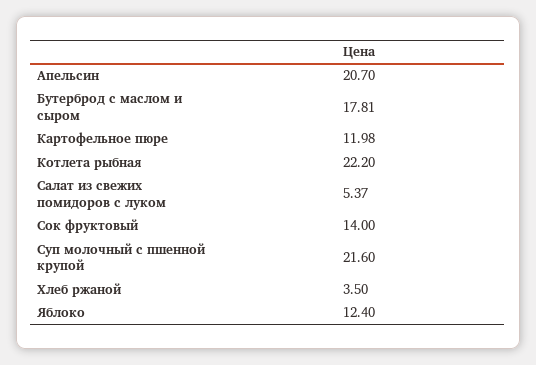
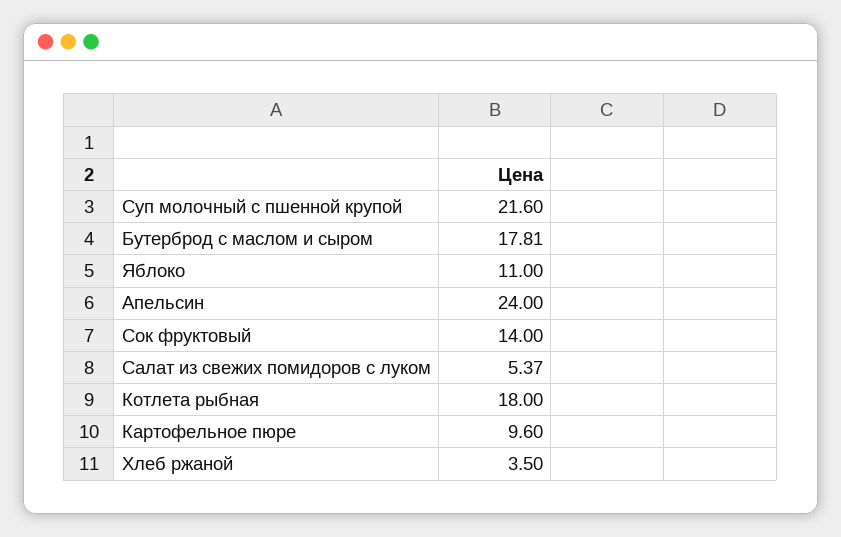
Апельсин: 20.7 -> 24
Картофельное пюре: 11.98 -> 9.6
Котлета рыбная: 22.2 -> 18
Яблоко: 12.4 -> 11

